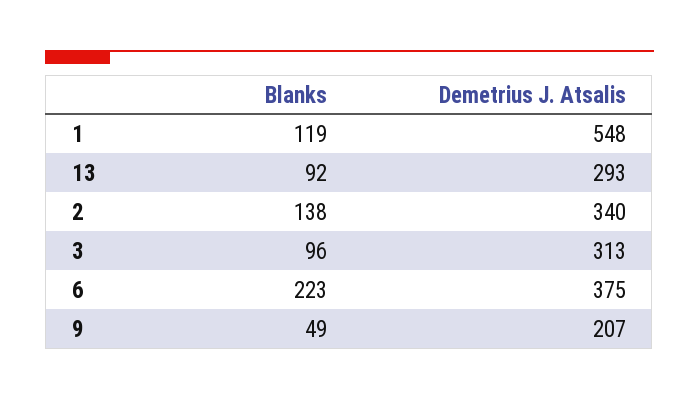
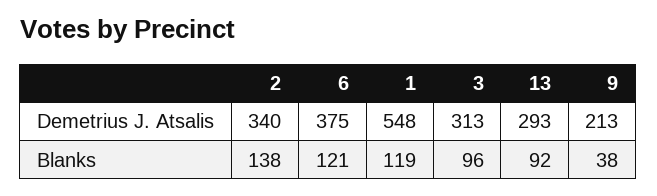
Blanks, 6: 223 -> 121
Blanks, 9: 49 -> 38
Demetrius J. Atsalis, 9: 207 -> 213

